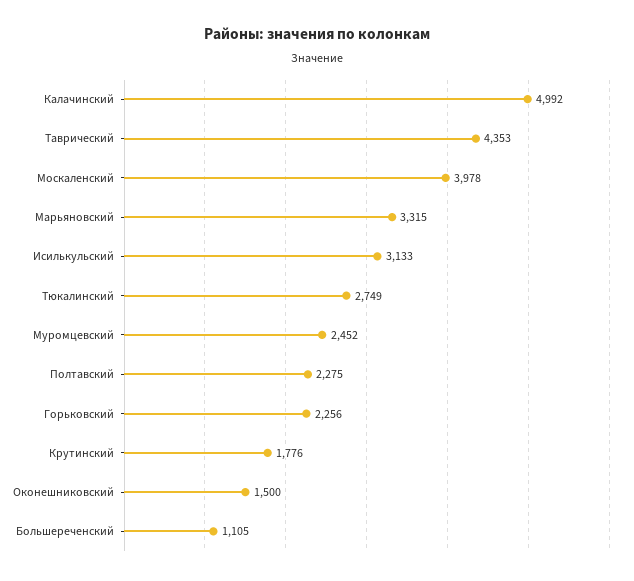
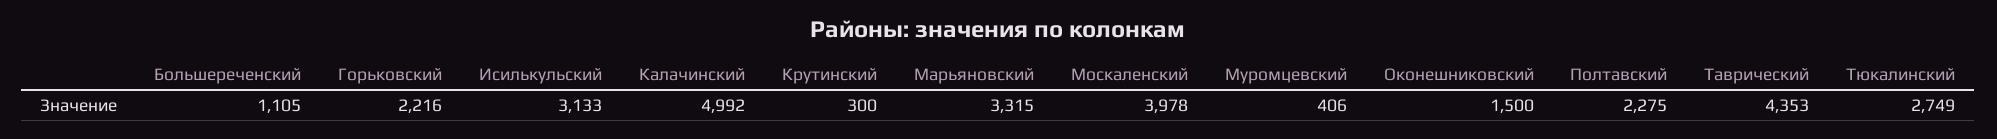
Муромцевский: 2452 -> 406
Горьковский: 2256 -> 2216
Крутинский: 1776 -> 300

